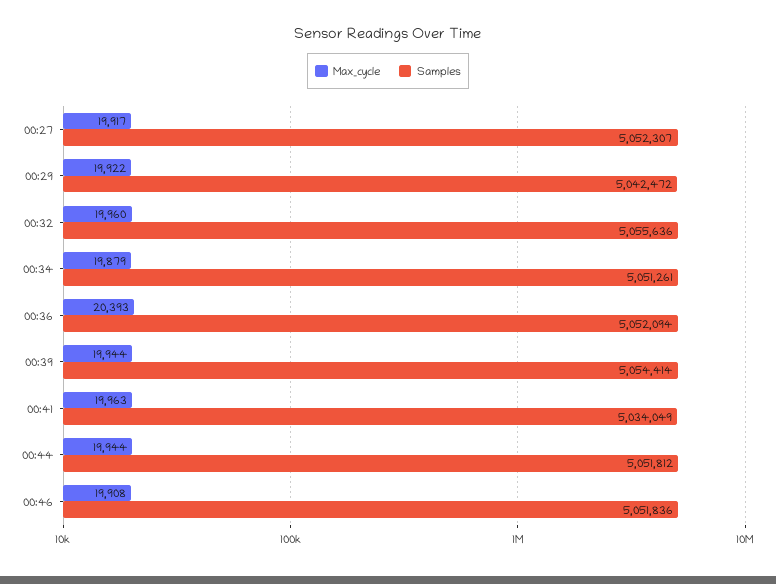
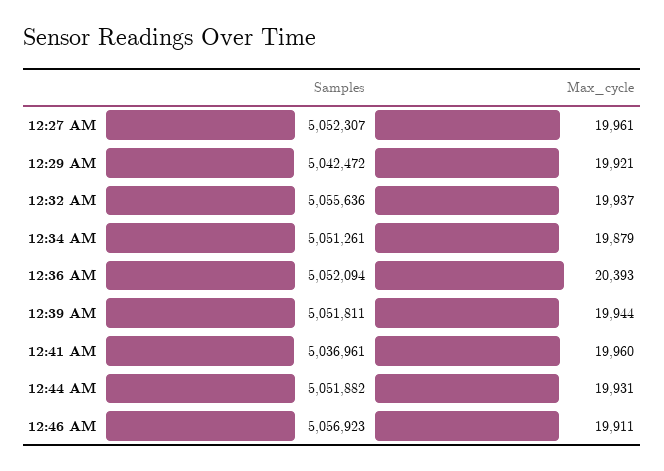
Max_cycle, 00:27: 19917 -> 19961
Max_cycle, 00:29: 19922 -> 19921
Max_cycle, 00:32: 19960 -> 19937
Samples, 00:39: 5054414 -> 5051811
Max_cycle, 00:41: 19963 -> 19960
Samples, 00:41: 5034049 -> 5036961
Max_cycle, 00:44: 19944 -> 19931
Samples, 00:44: 5051812 -> 5051882
Max_cycle, 00:46: 19908 -> 19911
Samples, 00:46: 5051836 -> 5056923

